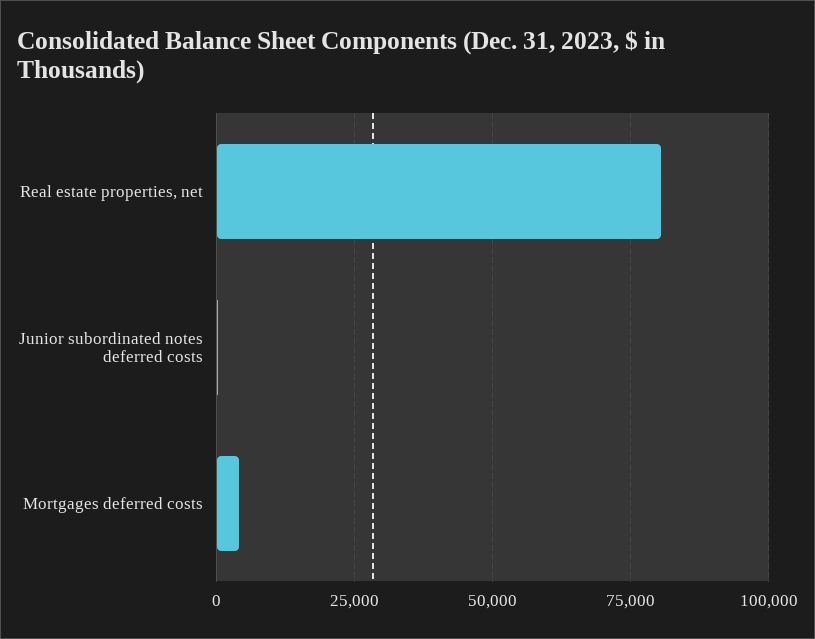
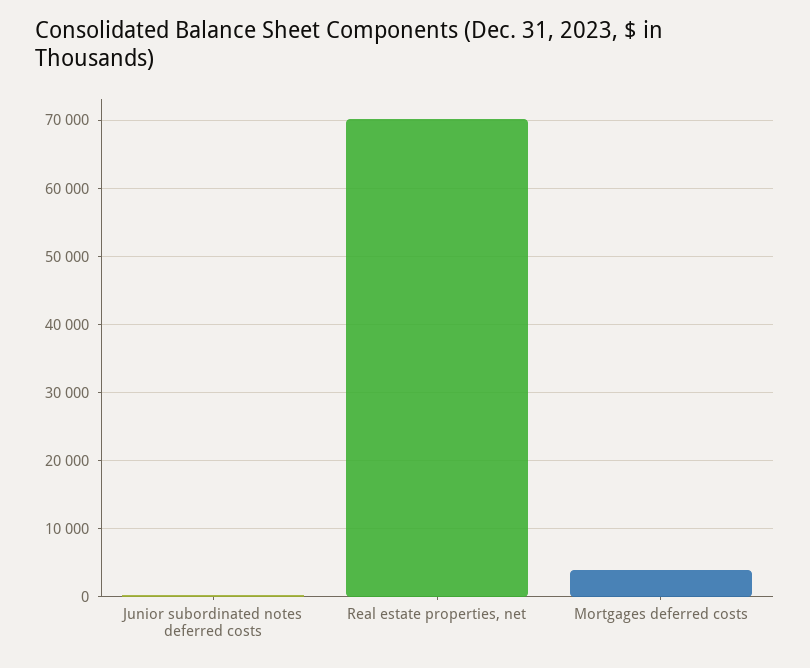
Real estate properties, net: 80000 -> 70000

